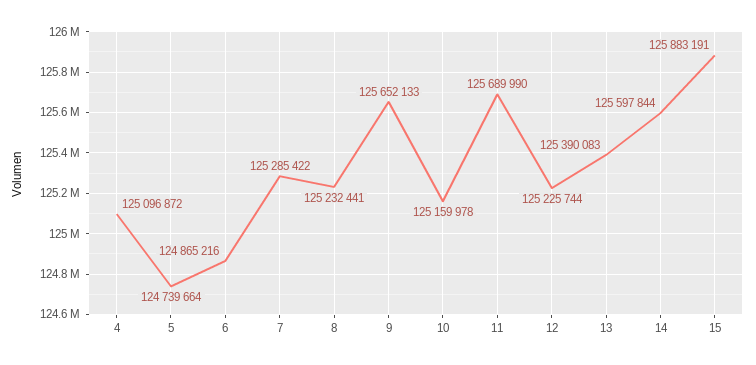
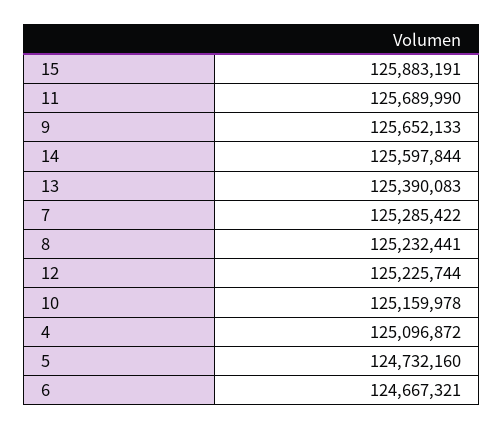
5: 124739664 -> 124732160
6: 124865216 -> 124667321

